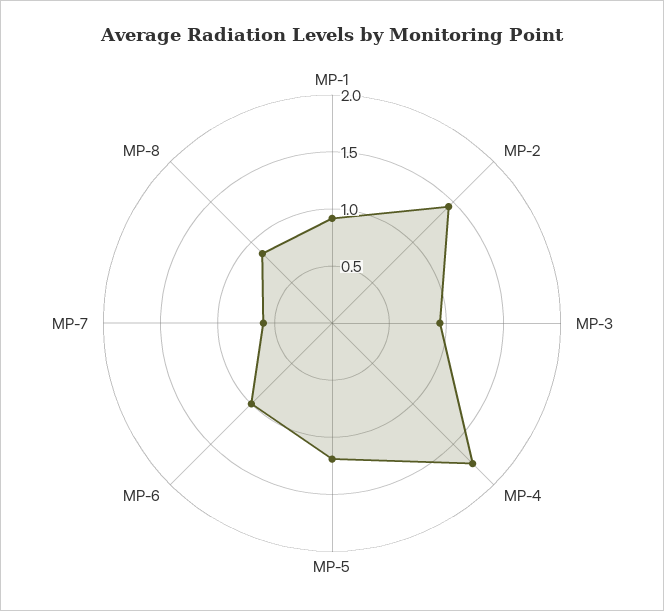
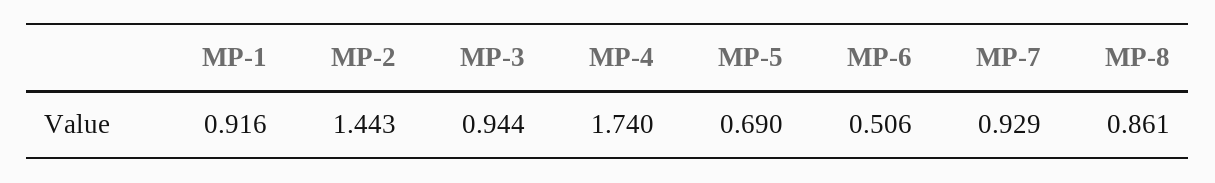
MP-5: 1.2 -> 0.69
MP-6: 1 -> 0.506
MP-7: 0.6 -> 0.929

